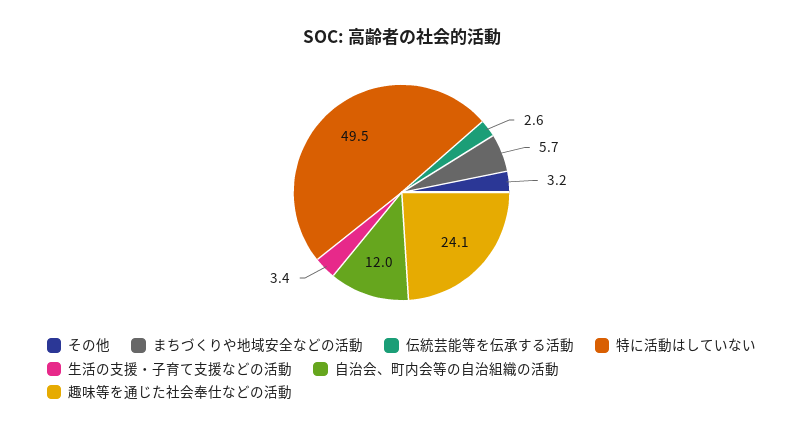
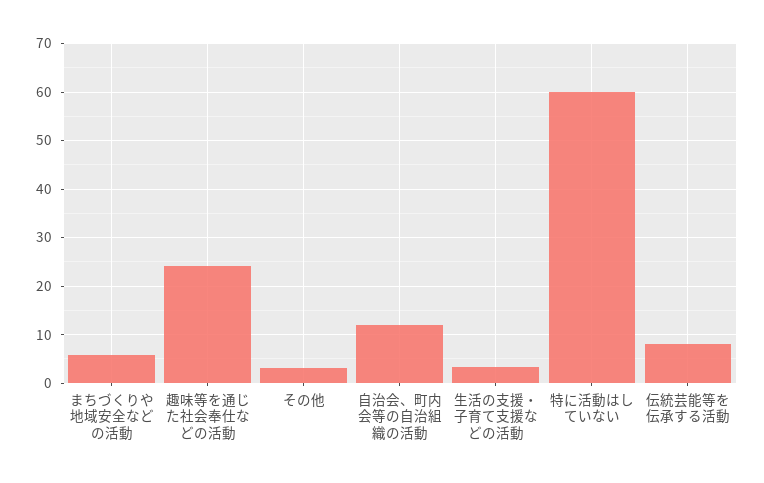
伝統芸能等を伝承する活動: 2.6 -> 8
特に活動はしていない: 49.5 -> 60

